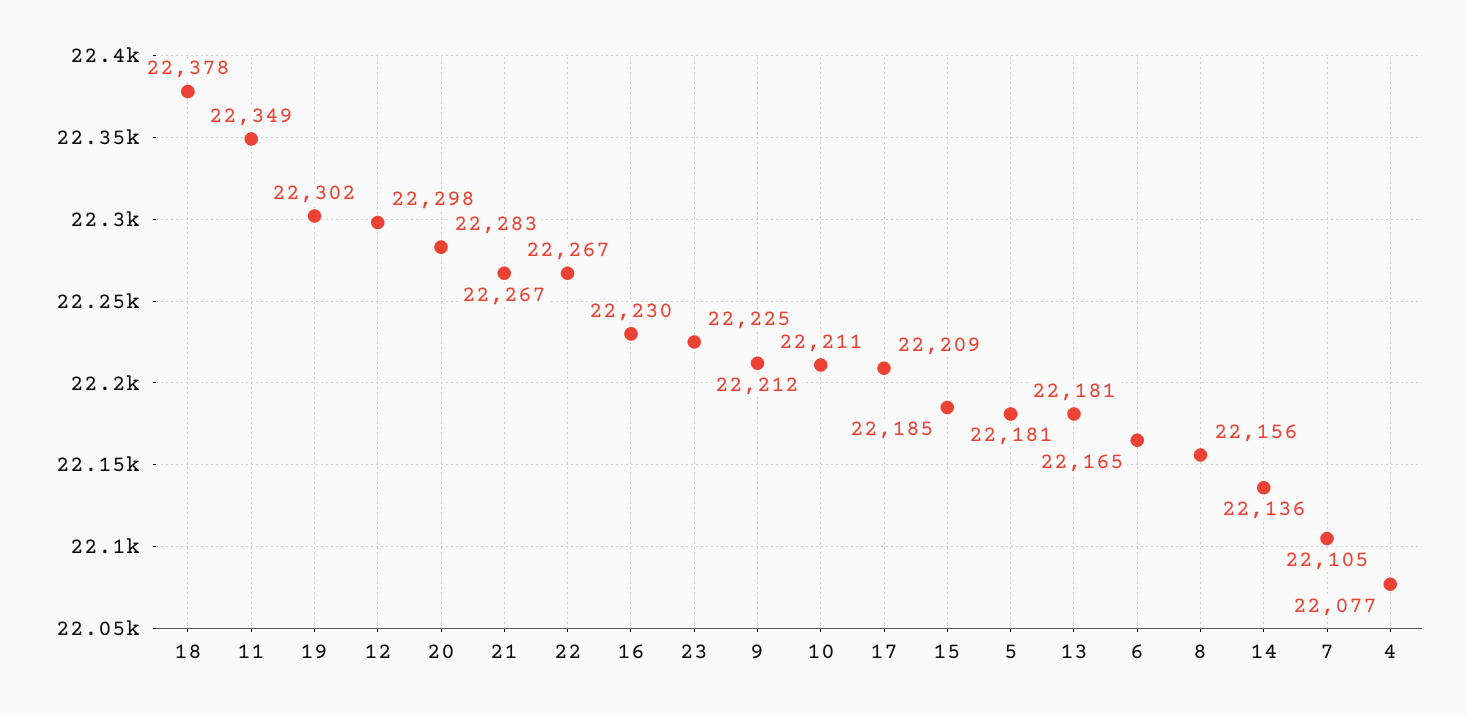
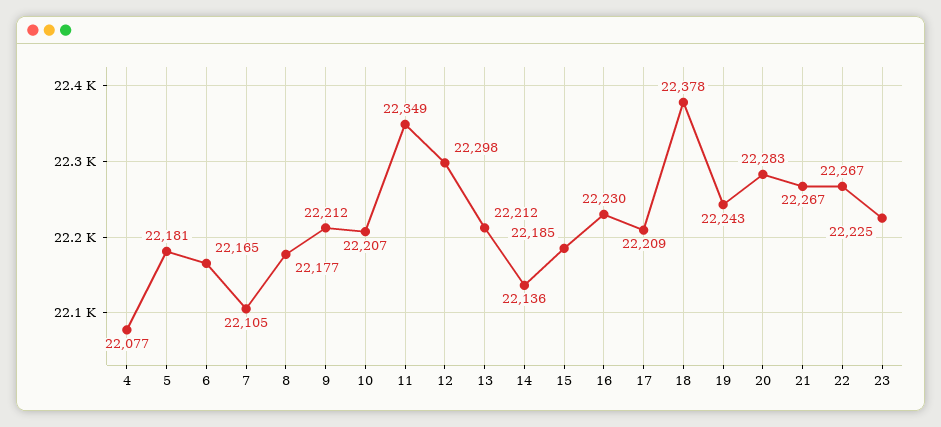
19: 22302 -> 22243
10: 22211 -> 22207
13: 22181 -> 22212
8: 22156 -> 22177

